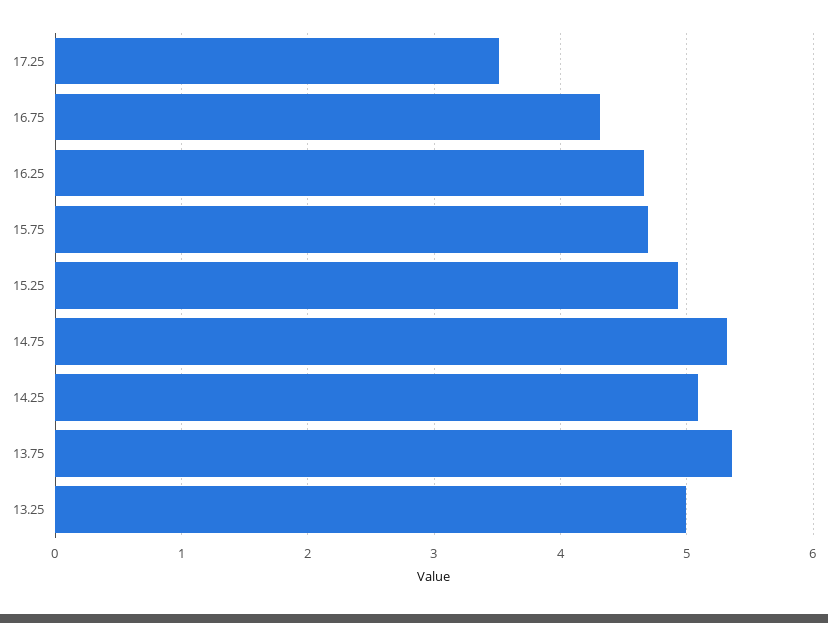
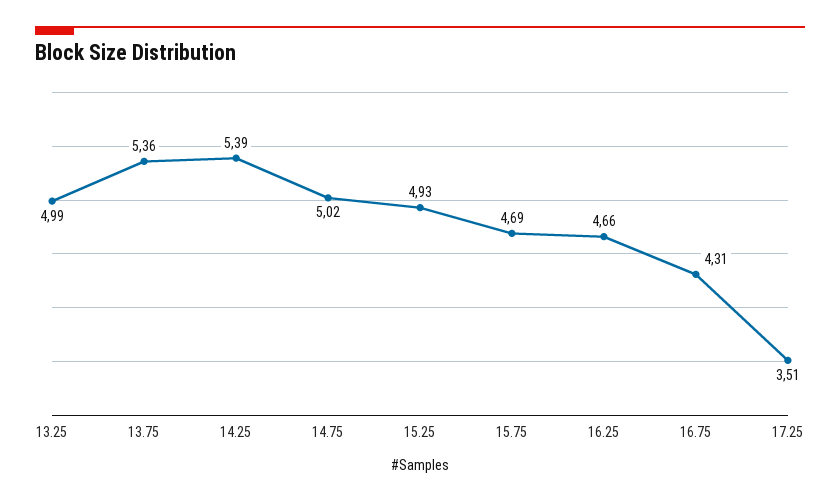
14.75: 5.3 -> 5.02
14.25: 5.1 -> 5.39

